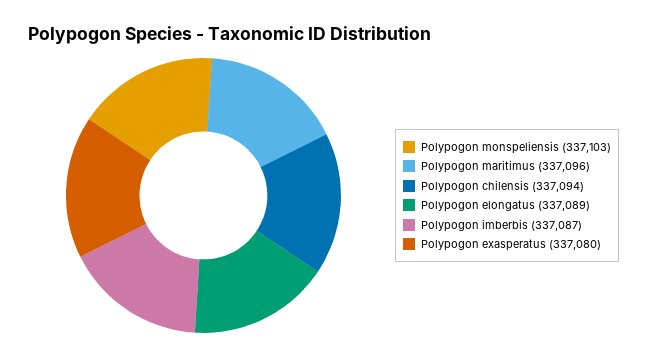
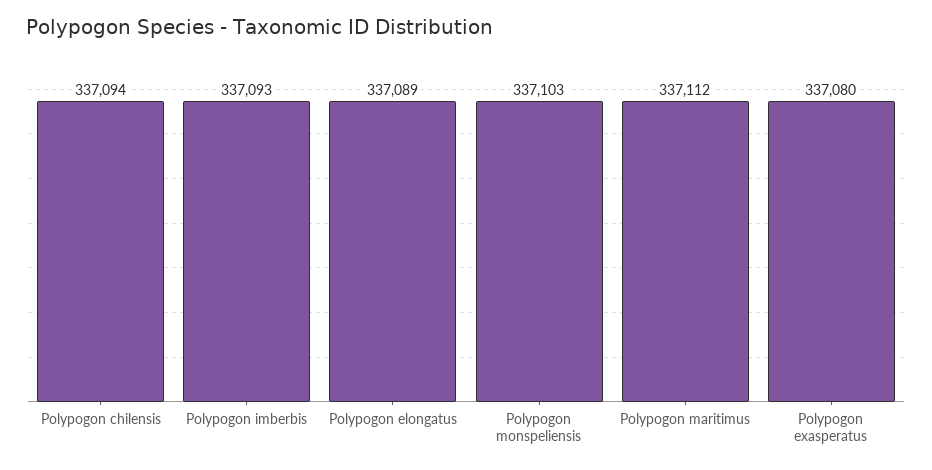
Polypogon maritimus: 337096 -> 337112
Polypogon imberbis: 337087 -> 337093

